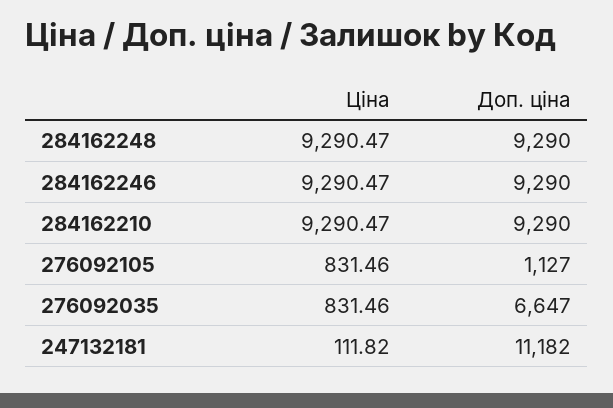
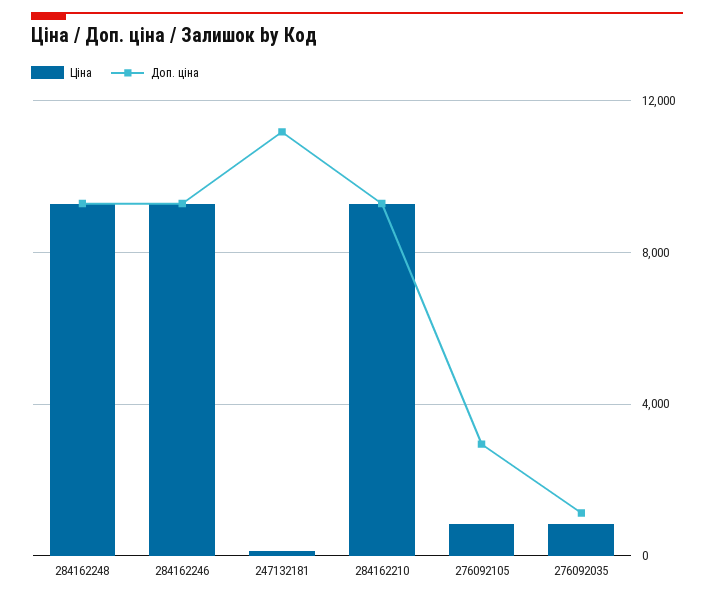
Доп. ціна, 276092105: 1127 -> 3000
Доп. ціна, 276092035: 6647 -> 1000

